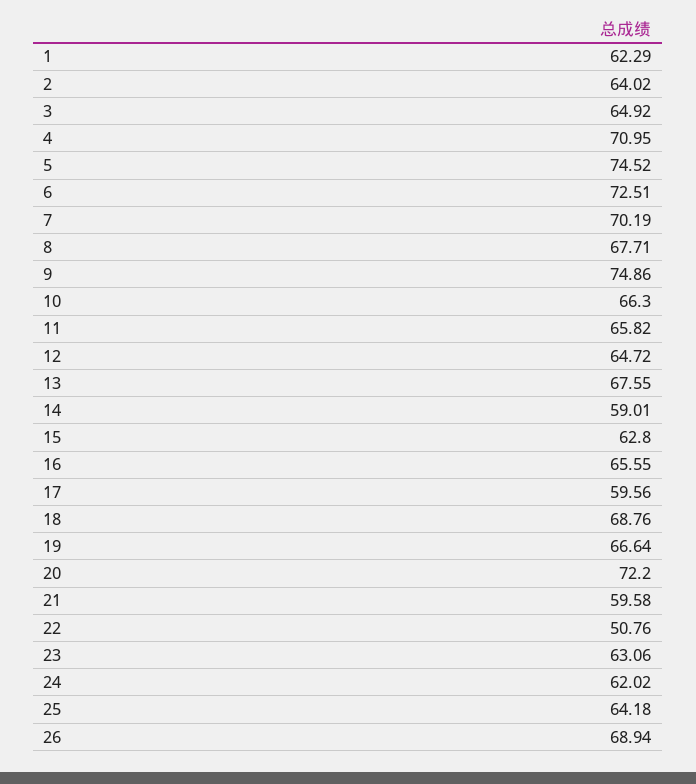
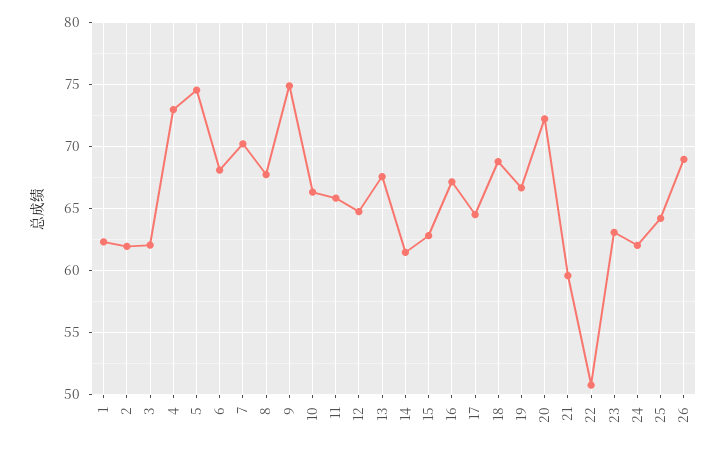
2: 64.02 -> 62
3: 64.92 -> 62
4: 70.95 -> 73
6: 72.51 -> 68
14: 59.01 -> 61.5
16: 65.55 -> 67
17: 59.56 -> 64.5

